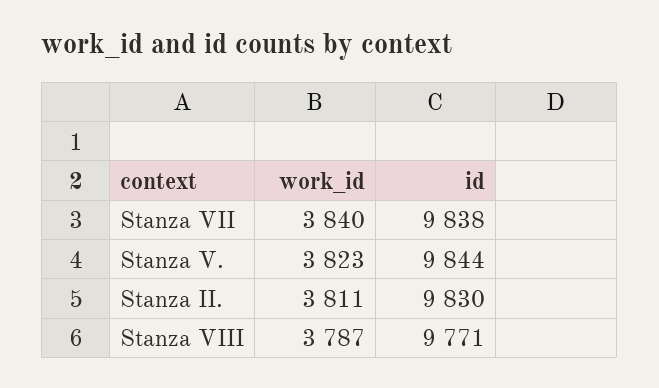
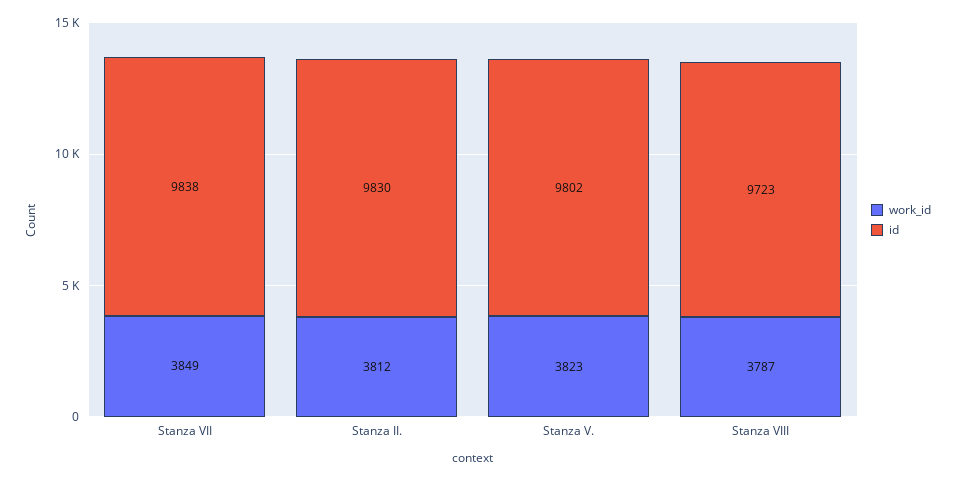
work_id, Stanza VII: 3840 -> 3849
id, Stanza V.: 9844 -> 9802
work_id, Stanza II.: 3811 -> 3812
id, Stanza VIII: 9771 -> 9723

